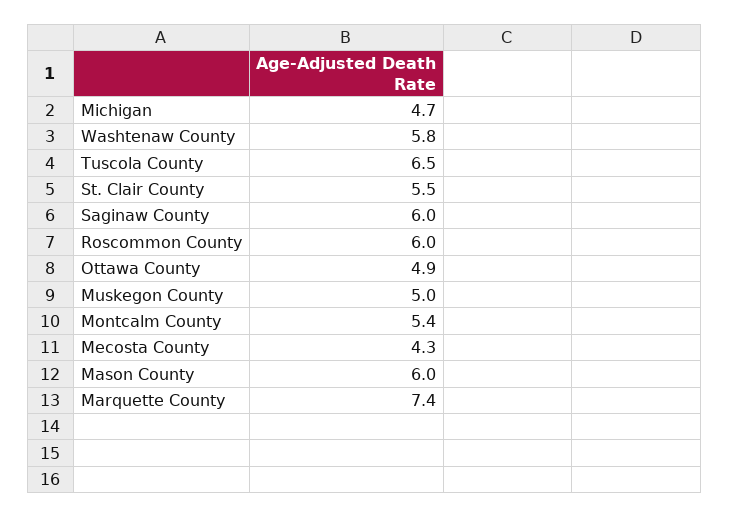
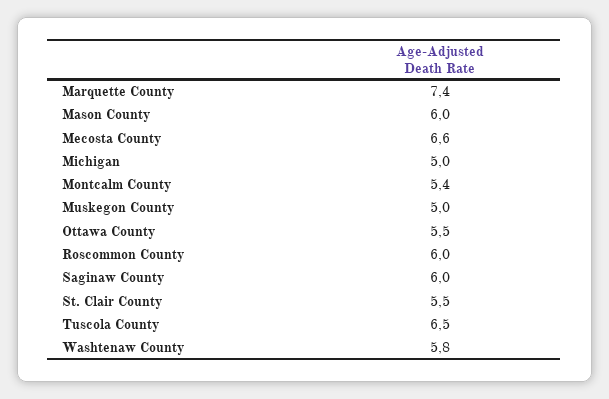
Michigan: 4.7 -> 5
Ottawa County: 4.9 -> 5.5
Mecosta County: 4.3 -> 6.6

